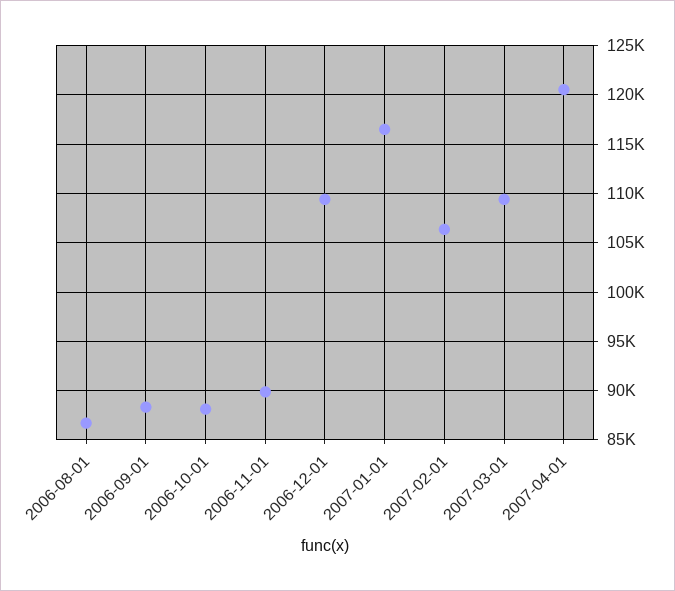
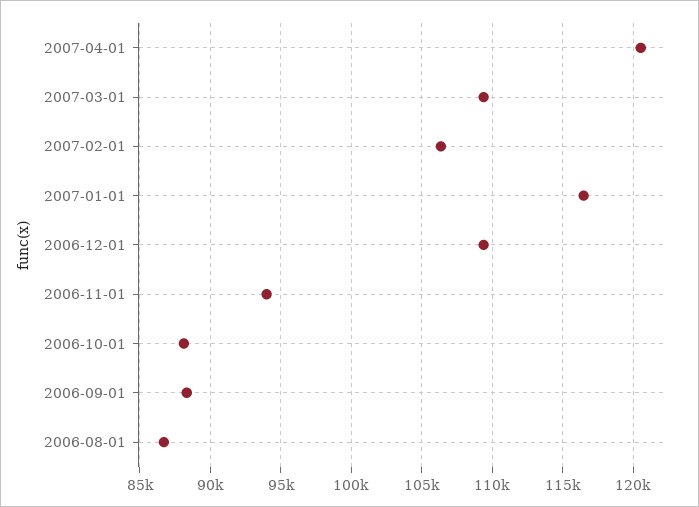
2006-11-01: 90000 -> 94000

